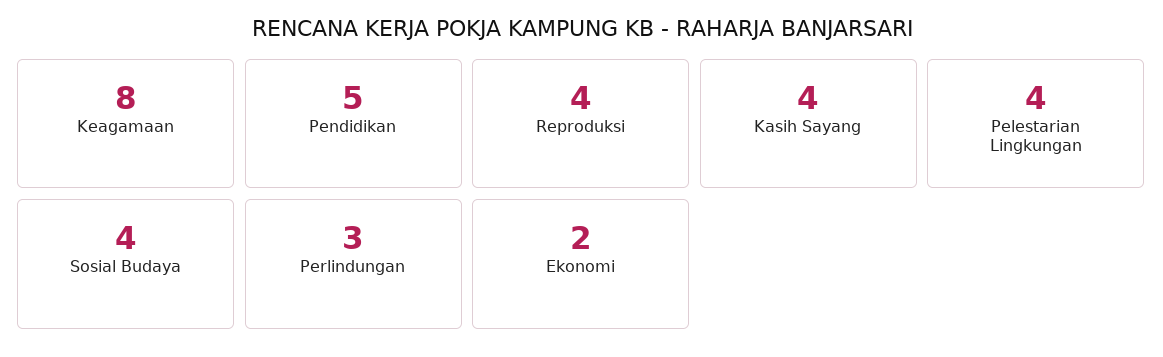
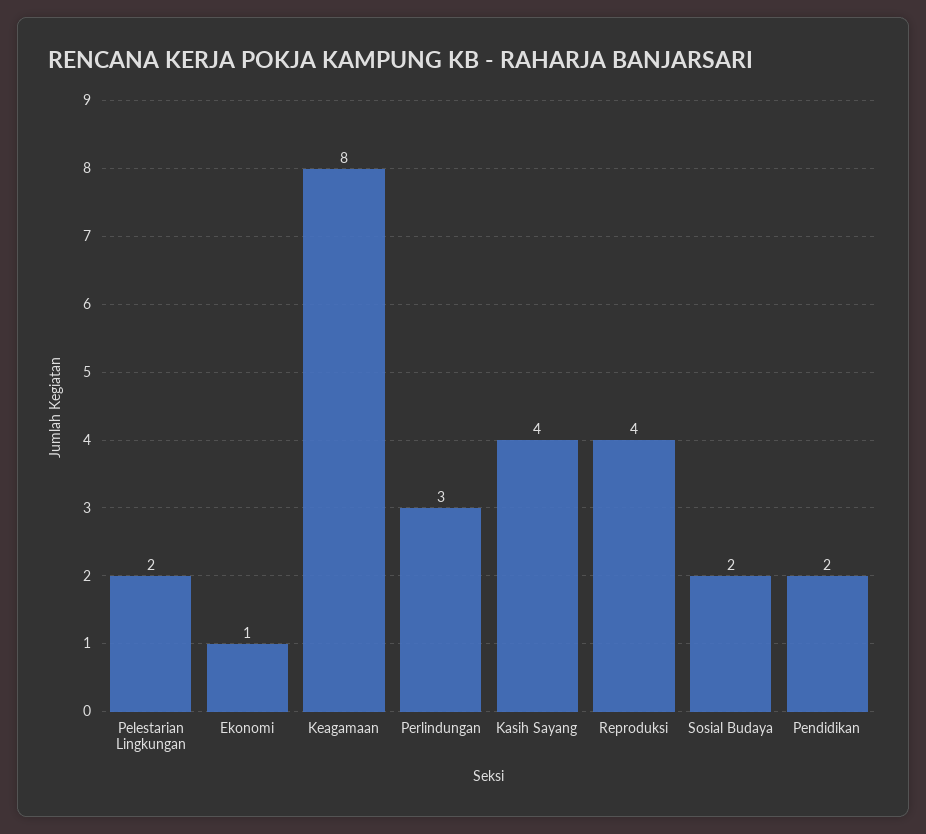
Pendidikan: 5 -> 2
Pelestarian Lingkungan: 4 -> 2
Sosial Budaya: 4 -> 2
Ekonomi: 2 -> 1

